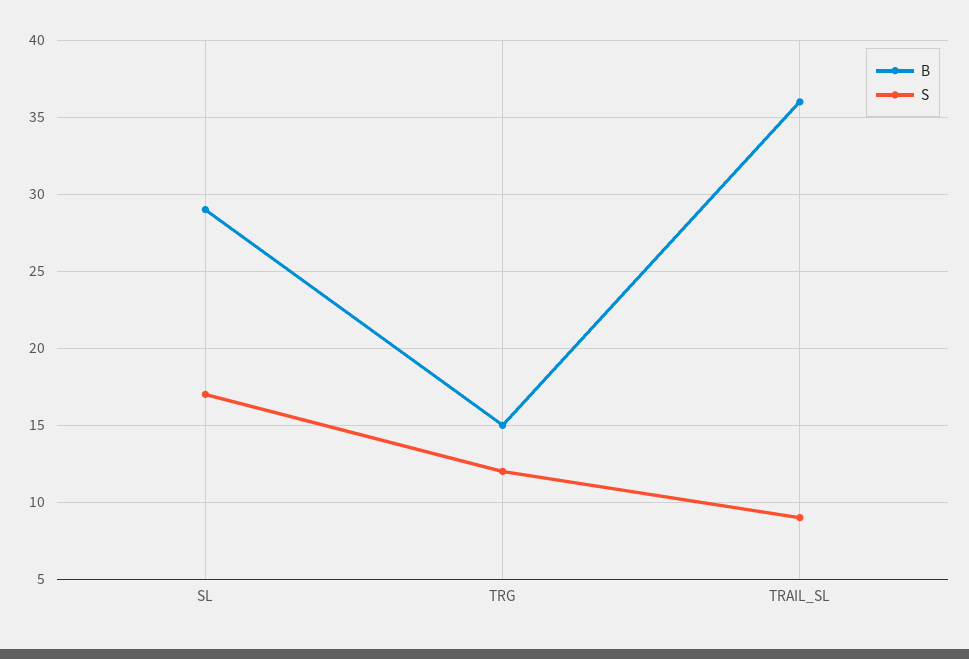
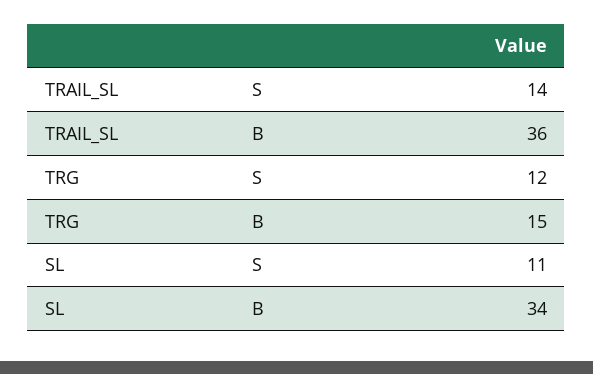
B, SL: 29 -> 34
S, SL: 17 -> 11
S, TRAIL_SL: 9 -> 14

